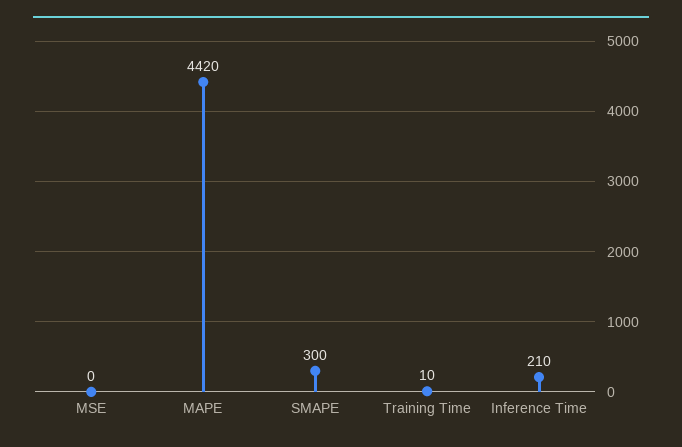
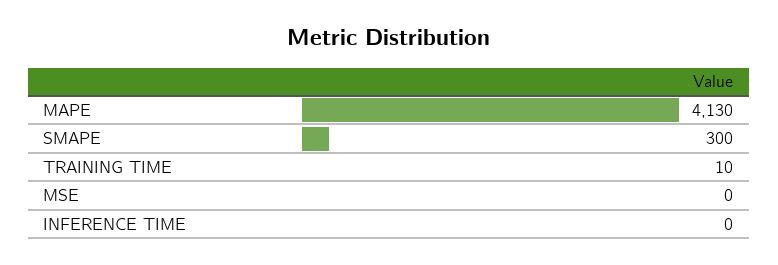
MAPE: 4420 -> 4130
Inference Time: 210 -> 0

